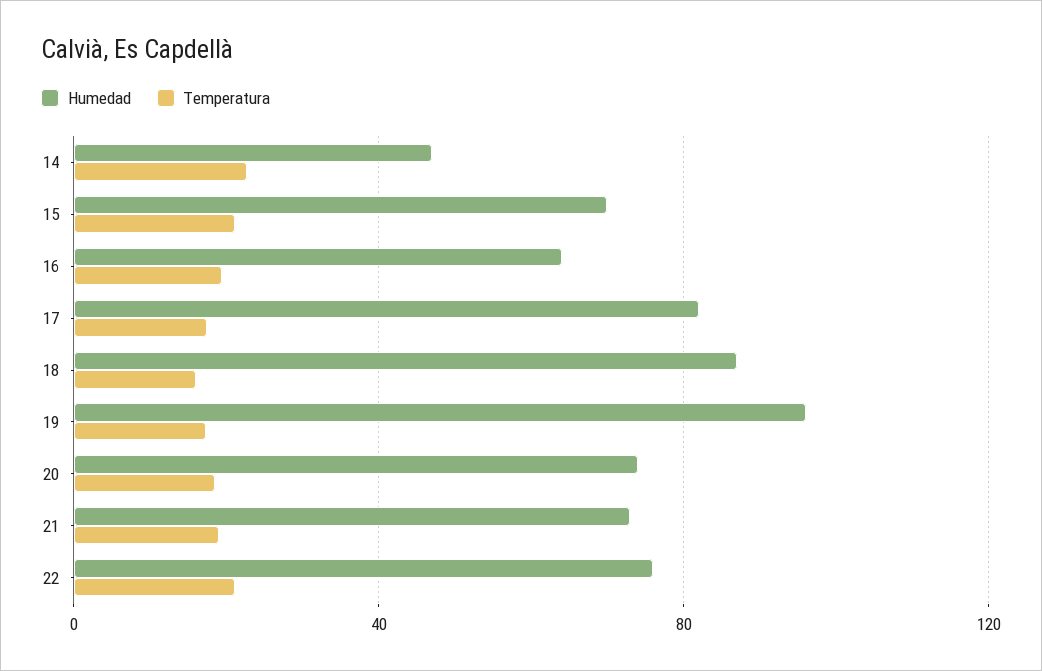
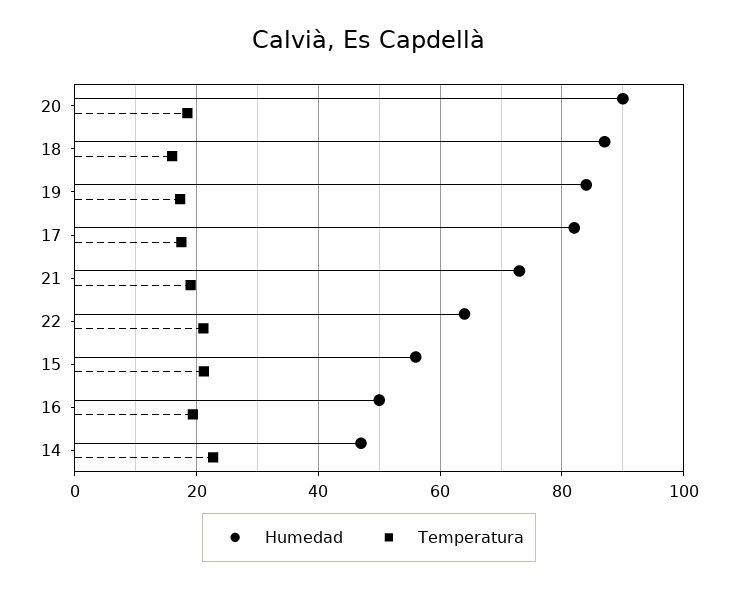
Humedad, 15: 70 -> 56
Humedad, 16: 65 -> 50
Humedad, 19: 95 -> 84
Humedad, 20: 75 -> 90
Humedad, 22: 75 -> 64

